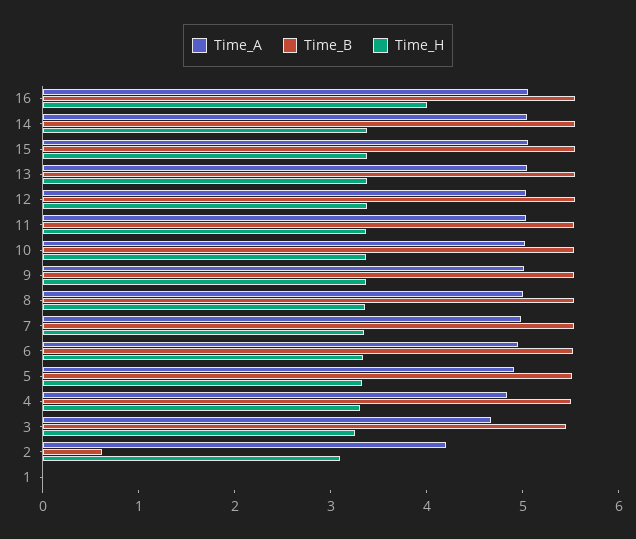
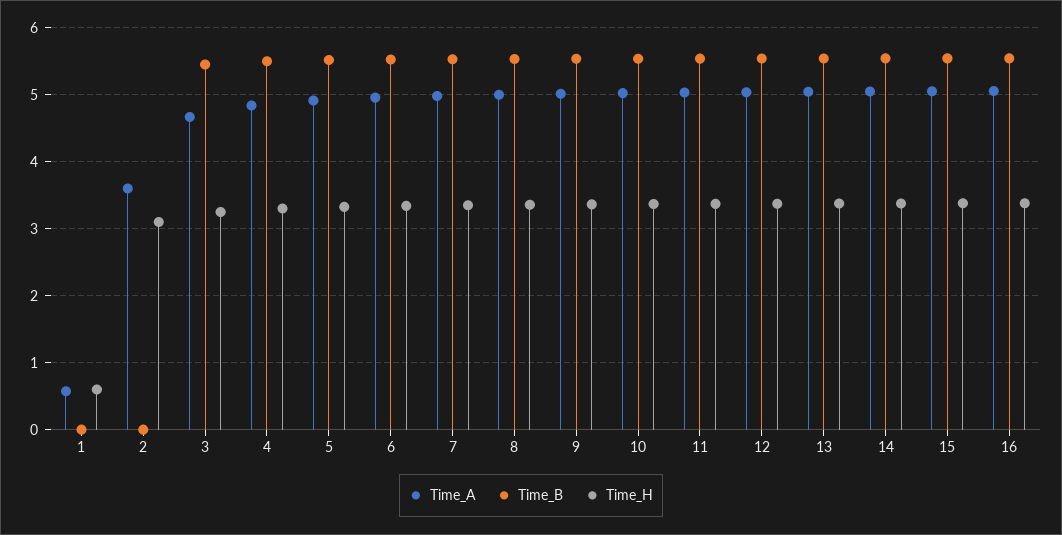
Time_H, 16: 4 -> 3.4
Time_A, 2: 4.2 -> 3.6
Time_B, 2: 0.6 -> 0
Time_A, 1: 0 -> 0.6
Time_H, 1: 0 -> 0.6

